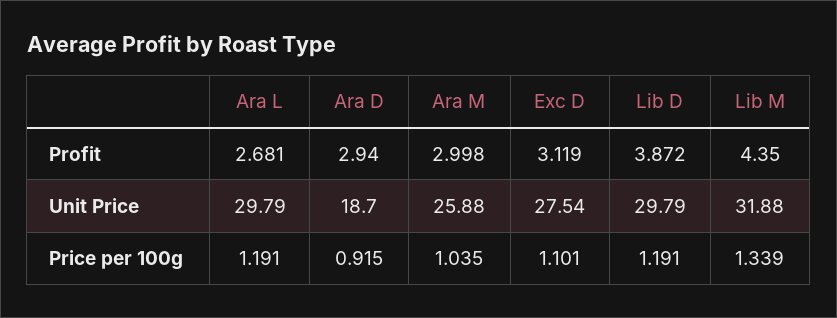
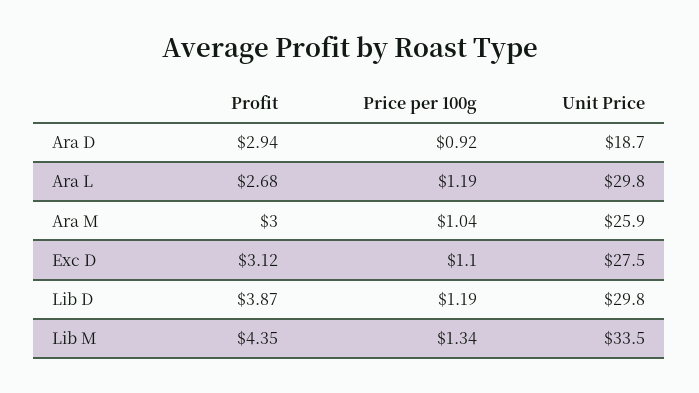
Lib M, Unit Price: 31.88 -> 33.5

